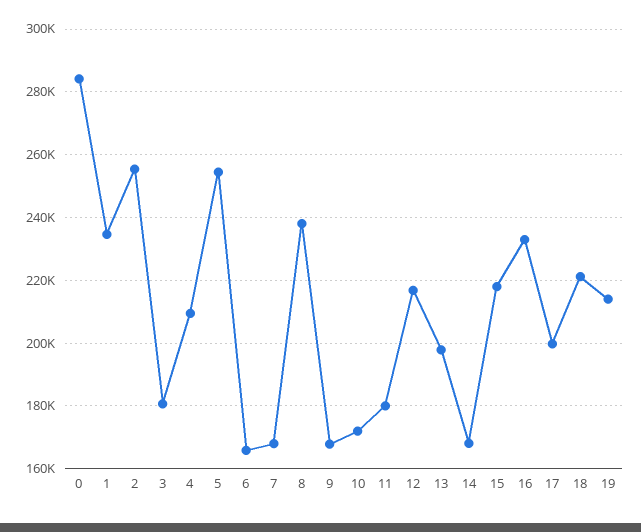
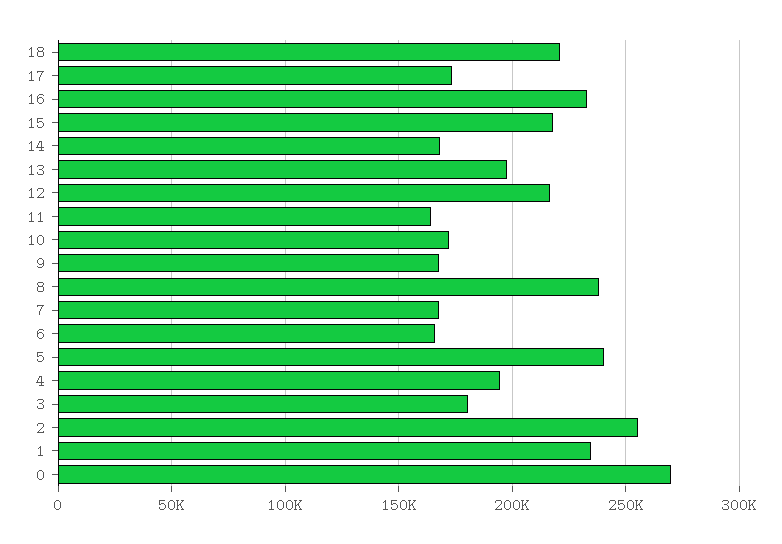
0: 284000 -> 270000
4: 210000 -> 195000
5: 254000 -> 240000
11: 180000 -> 165000
17: 200000 -> 175000
19: 214000 -> none

